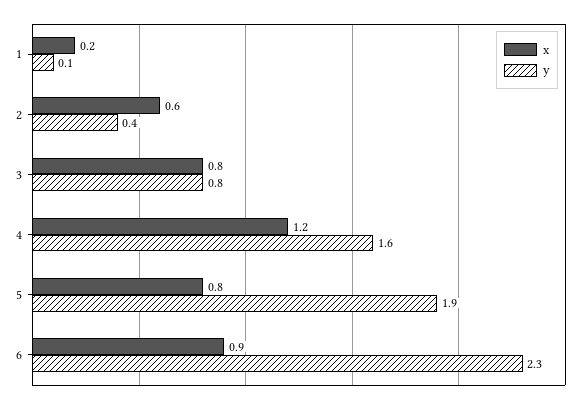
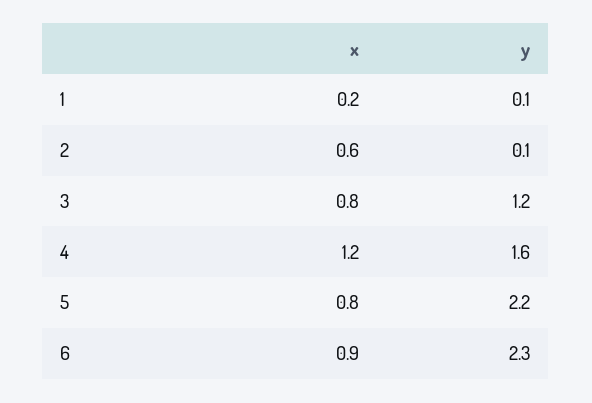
y, 2: 0.4 -> 0.1
y, 3: 0.8 -> 1.2
y, 5: 1.9 -> 2.2

